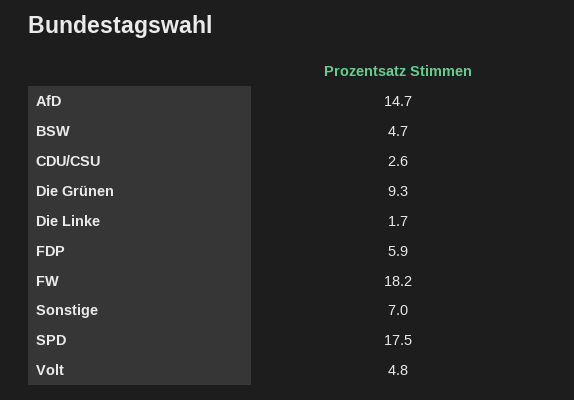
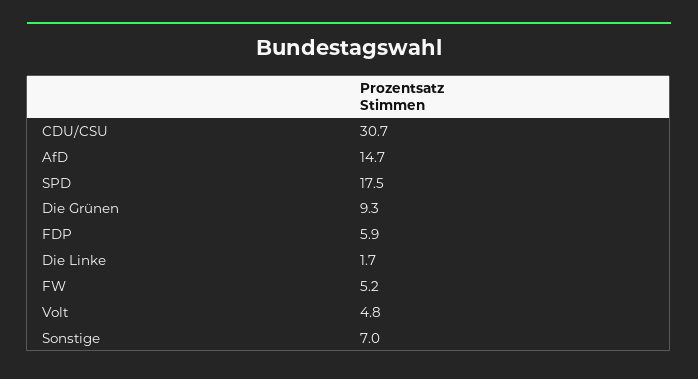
BSW: 4.7 -> none
CDU/CSU: 2.6 -> 30.7
FW: 18.2 -> 5.2

